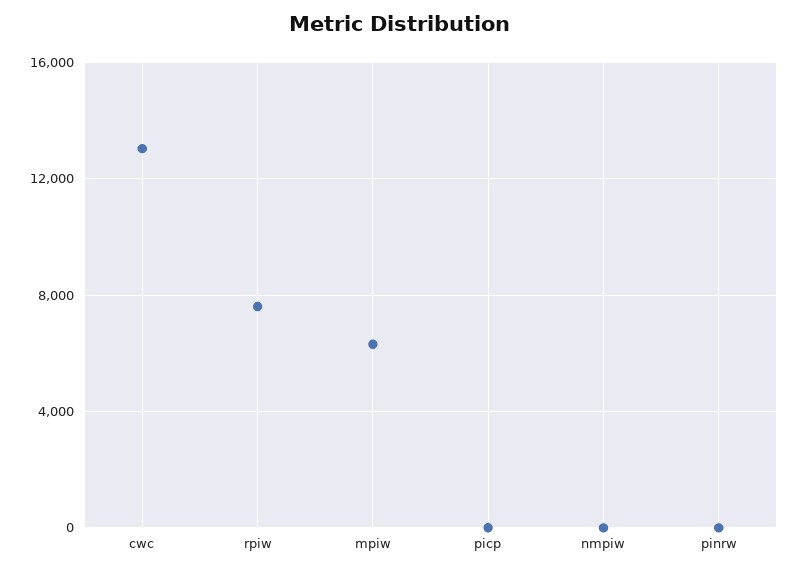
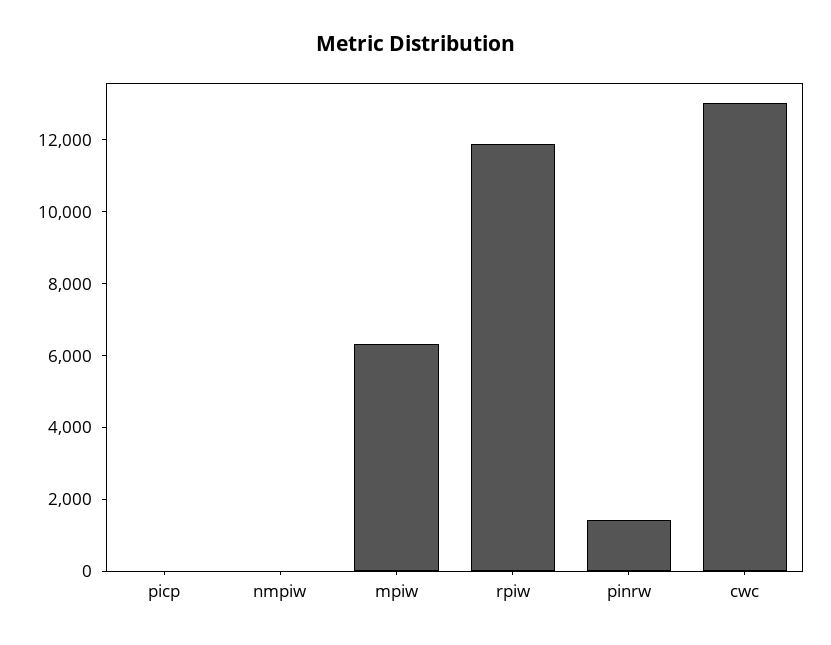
rpiw: 7500 -> 12000
pinrw: 0 -> 1500

